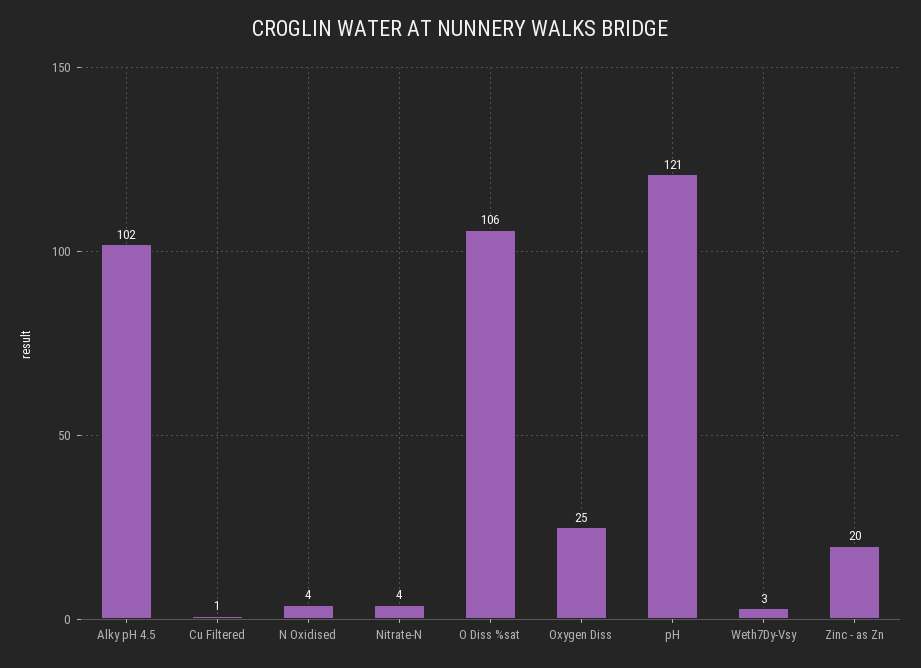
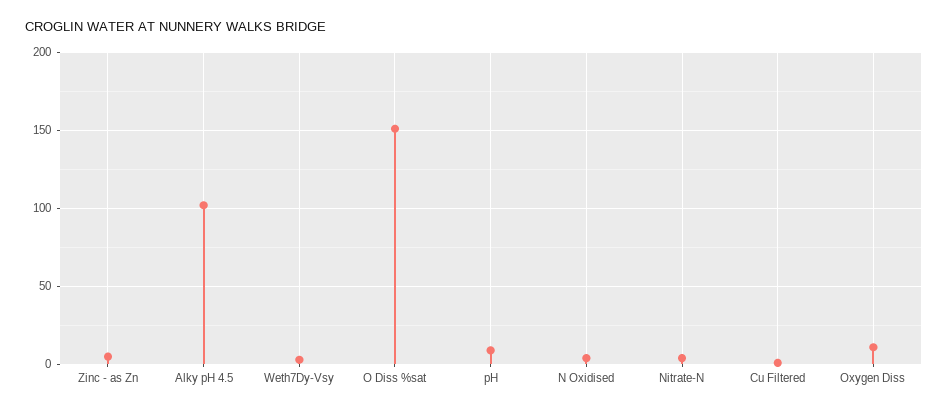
O Diss %sat: 106 -> 150
Oxygen Diss: 25 -> 10
pH: 121 -> 10
Zinc - as Zn: 20 -> 5

